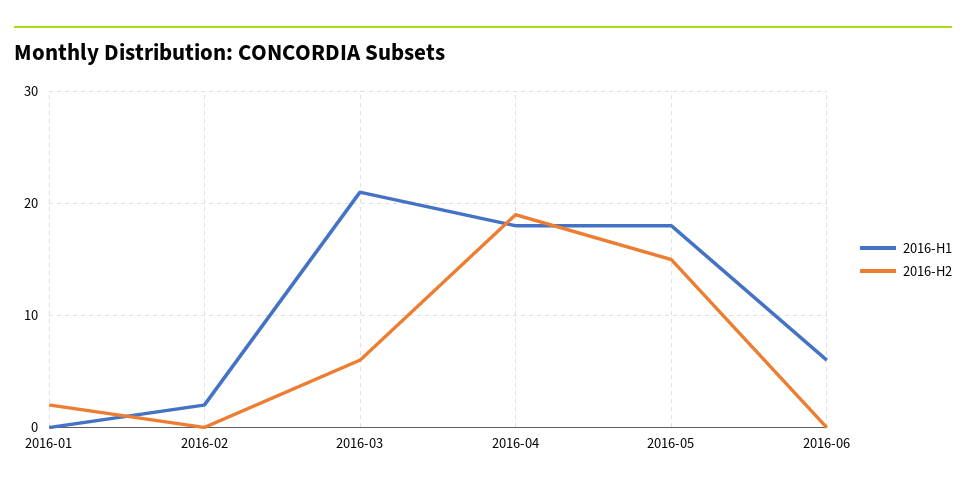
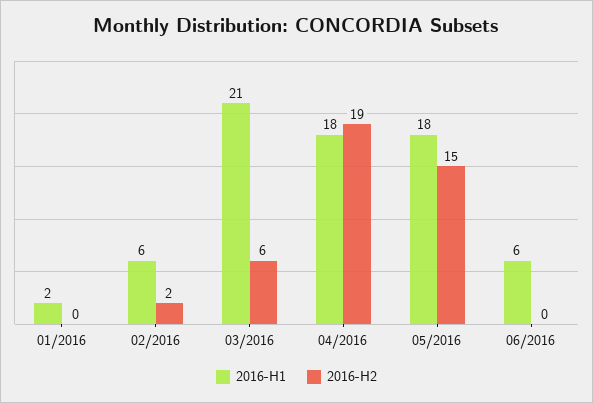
2016-H1, 2016-01: 0 -> 2
2016-H2, 2016-01: 2 -> 0
2016-H1, 2016-02: 2 -> 6
2016-H2, 2016-02: 0 -> 2

